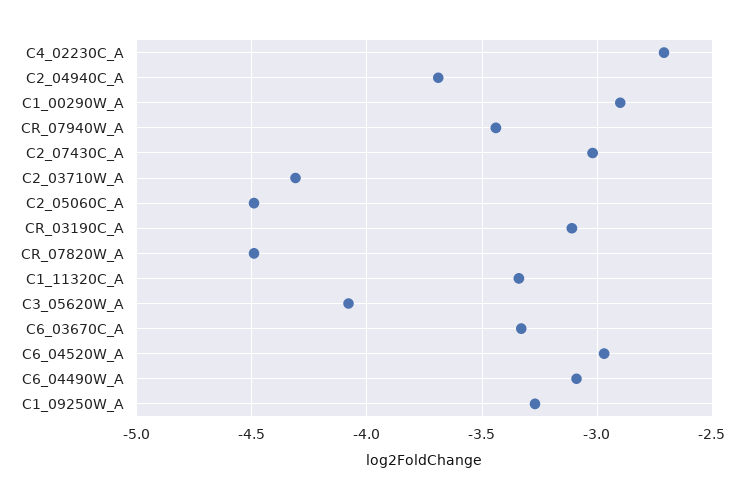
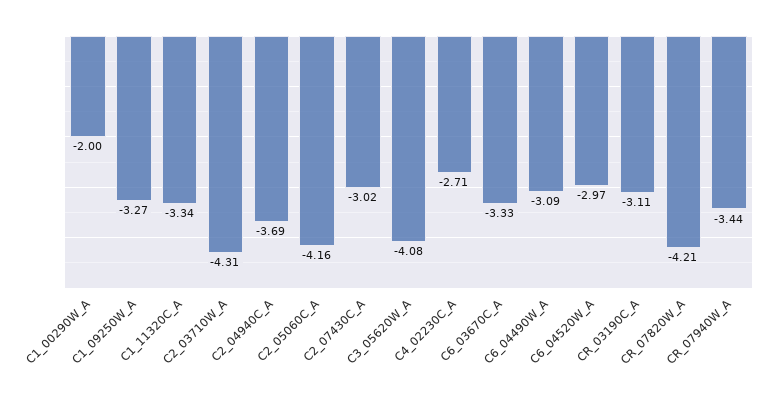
C1_00290W_A: -2.9 -> -2
C2_05060C_A: -4.5 -> -4.16
CR_07820W_A: -4.5 -> -4.21

